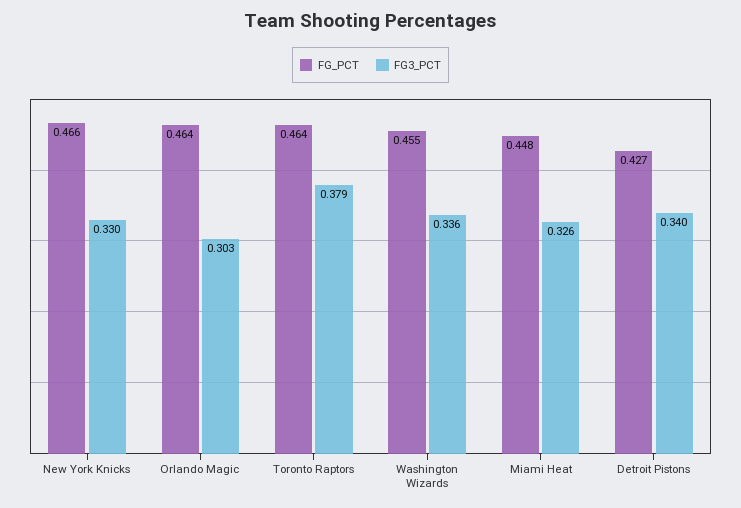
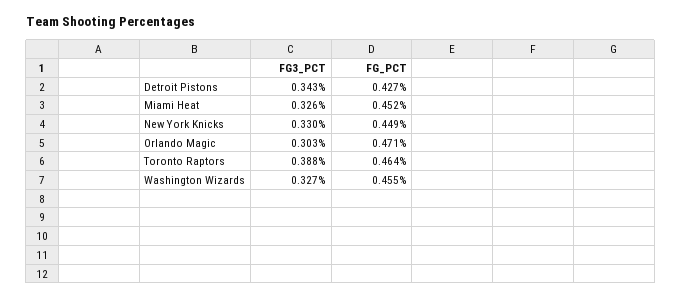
FG_PCT, New York Knicks: 0.466 -> 0.449
FG_PCT, Orlando Magic: 0.464 -> 0.471
FG3_PCT, Toronto Raptors: 0.379 -> 0.388
FG3_PCT, Washington Wizards: 0.336 -> 0.327
FG_PCT, Miami Heat: 0.448 -> 0.452
FG3_PCT, Detroit Pistons: 0.34 -> 0.343

